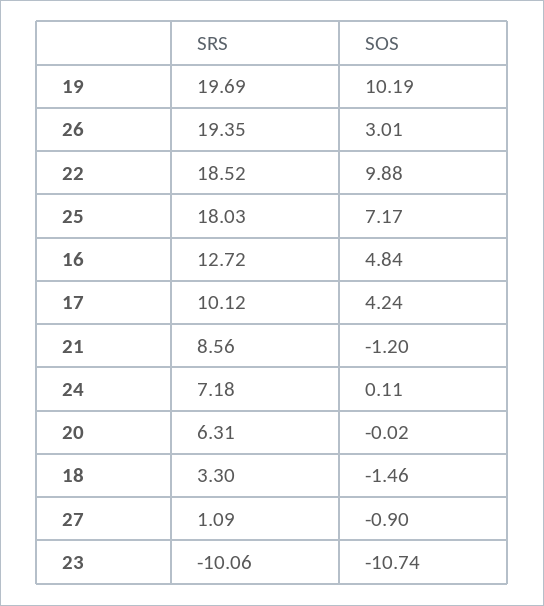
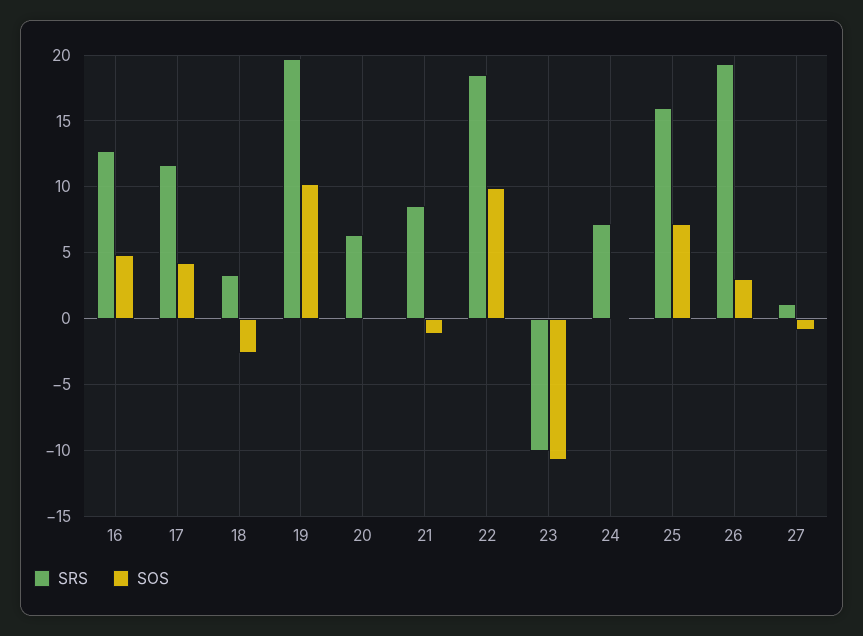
SRS, 25: 18.03 -> 16
SRS, 17: 10.12 -> 11.5
SOS, 18: -1.46 -> -2.5

